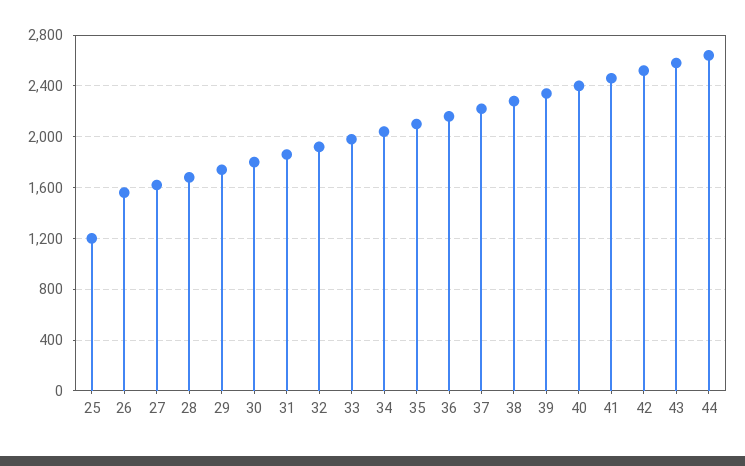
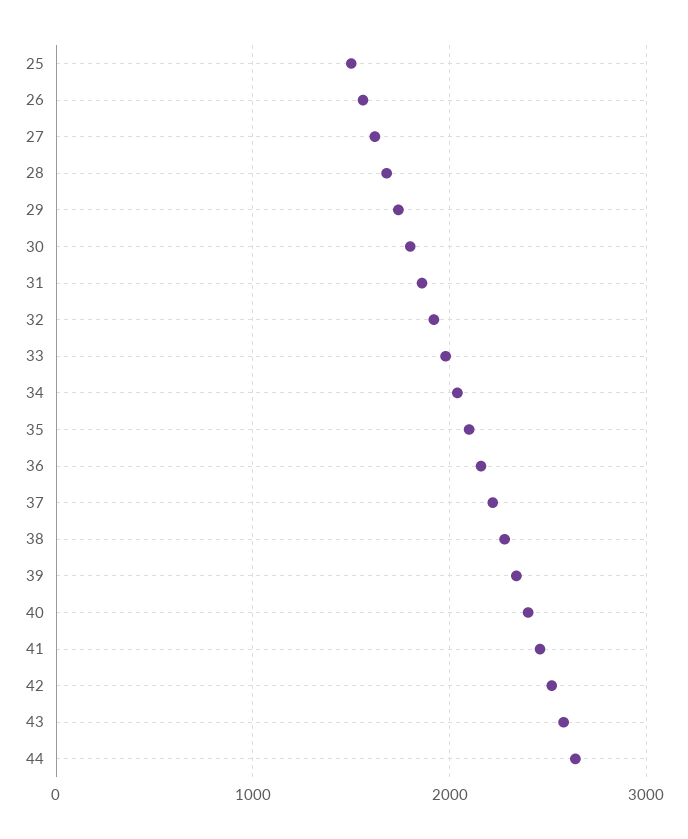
25: 1200 -> 1500

